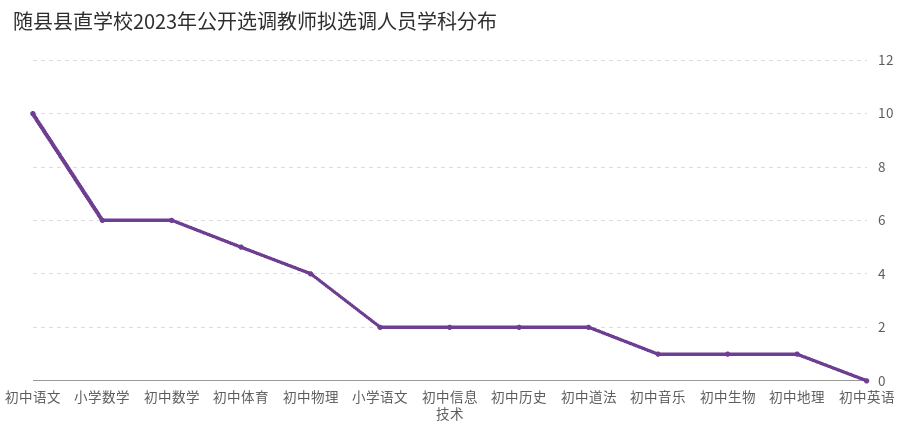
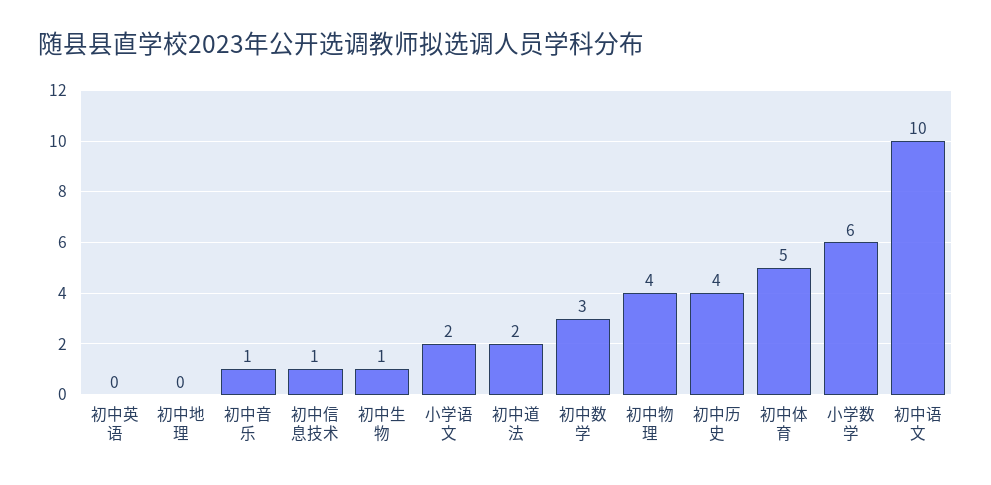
初中数学: 6 -> 3
初中信息技术: 2 -> 1
初中历史: 2 -> 4
初中地理: 1 -> 0

